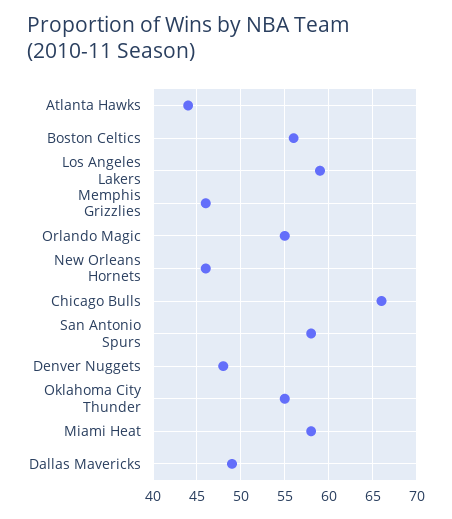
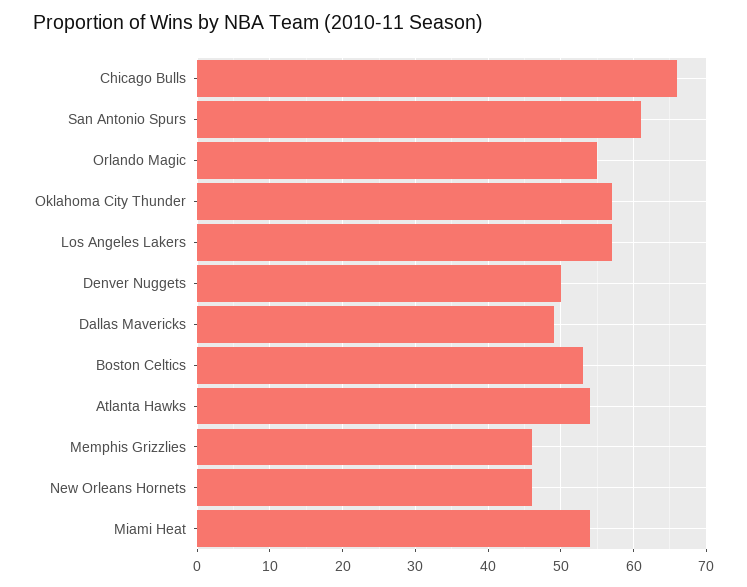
Atlanta Hawks: 44 -> 54
Boston Celtics: 56 -> 53
Los Angeles Lakers: 59 -> 57
San Antonio Spurs: 58 -> 61
Denver Nuggets: 48 -> 50
Oklahoma City Thunder: 55 -> 57
Miami Heat: 58 -> 54

